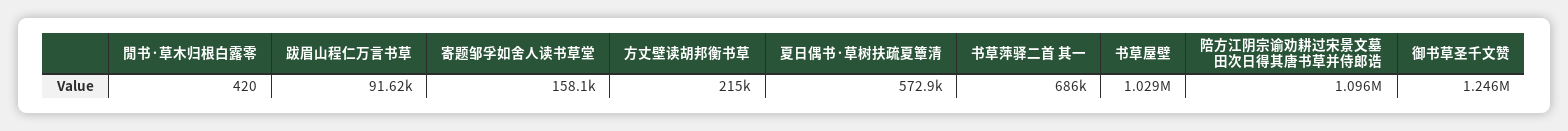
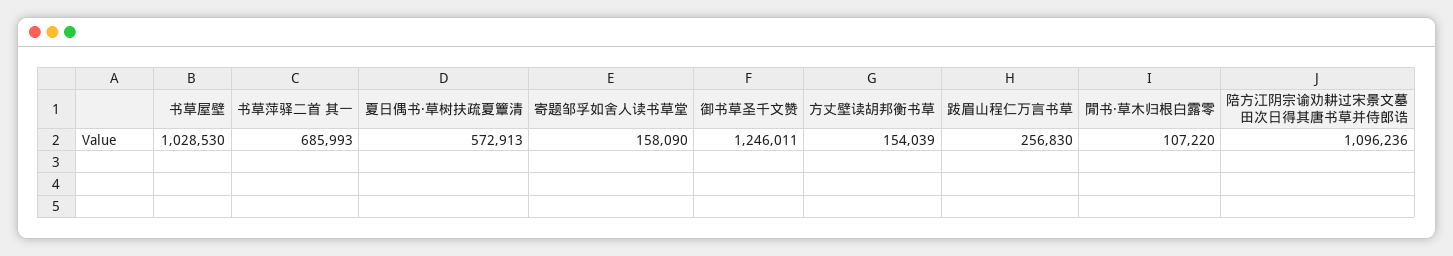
閒书·草木归根白露零: 420 -> 107220
跋眉山程仁万言书草: 91620 -> 256830
方丈壁读胡邦衡书草: 215000 -> 154039

